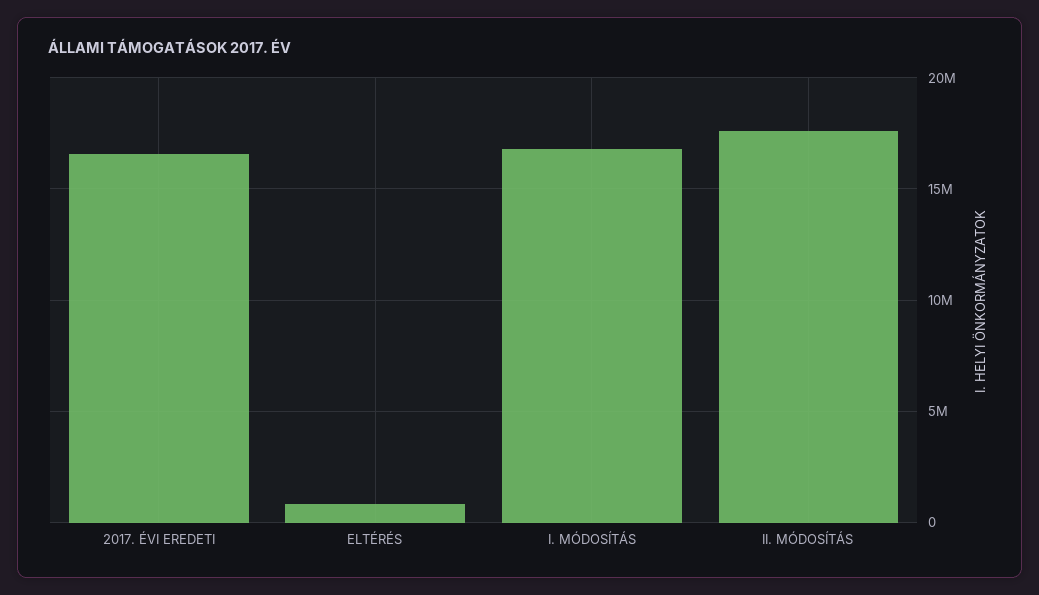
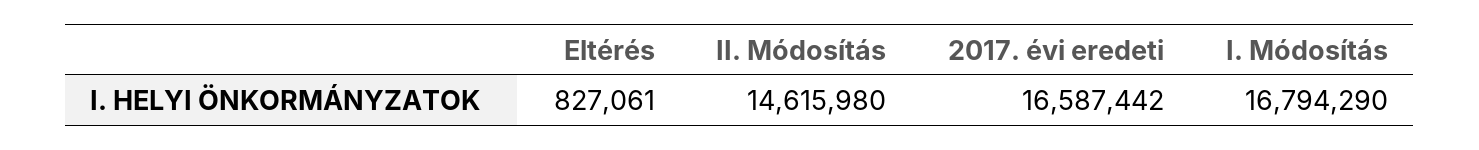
II. MÓDOSÍTÁS: 17500000 -> 14615980

